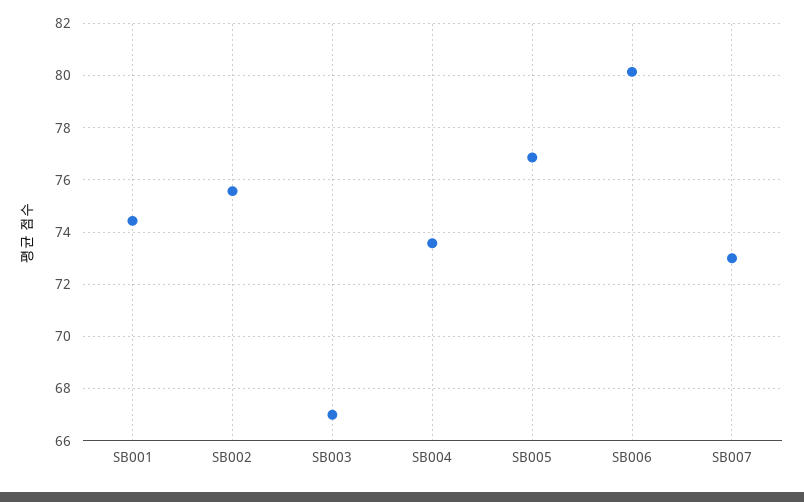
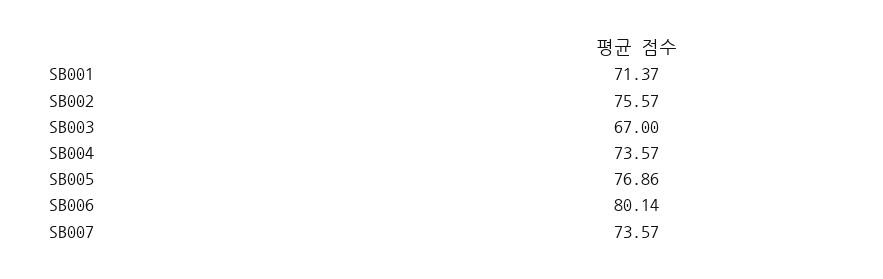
SB001: 74.5 -> 71.37
SB007: 73 -> 73.57

